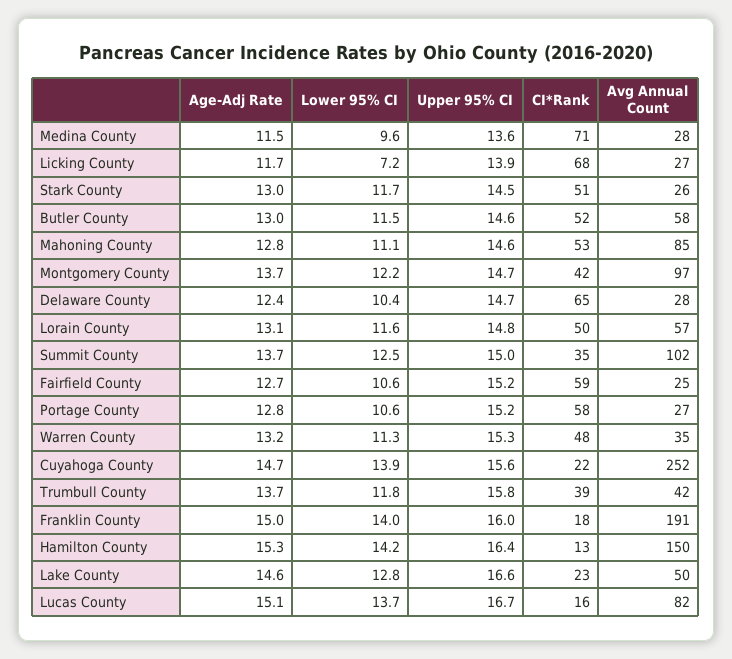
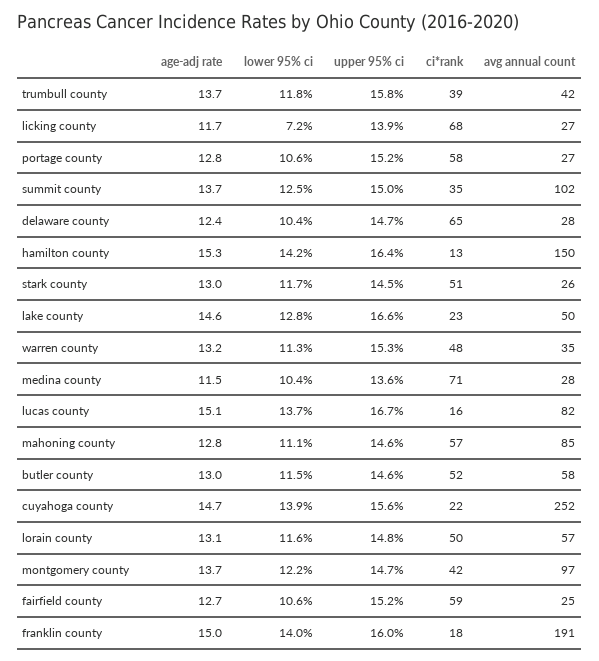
Lower 95% CI, Medina County: 9.6 -> 10.4
CI*Rank, Mahoning County: 53 -> 57

